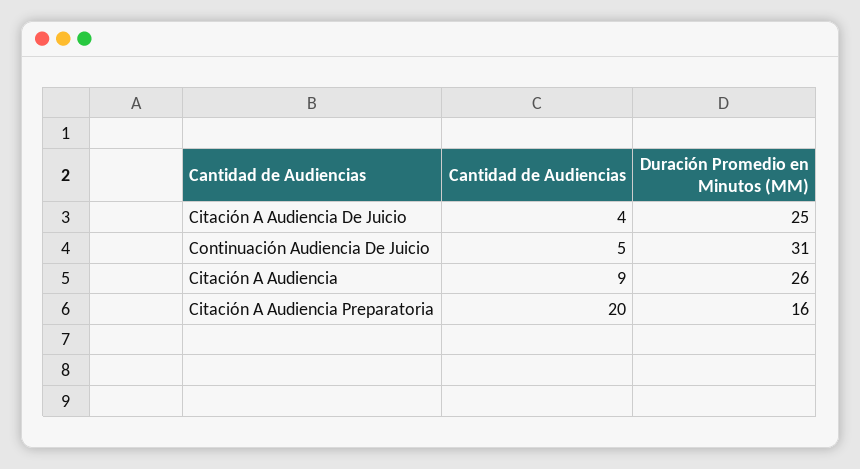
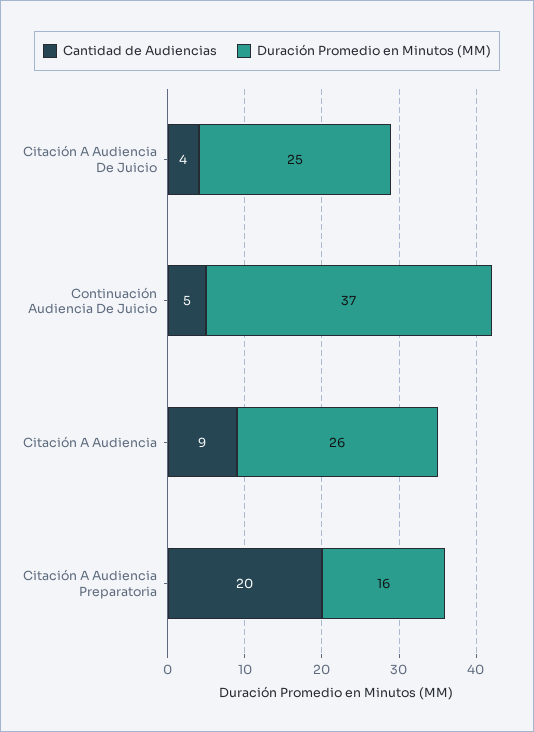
Duración Promedio en Minutos (MM), Continuación Audiencia De Juicio: 31 -> 37

